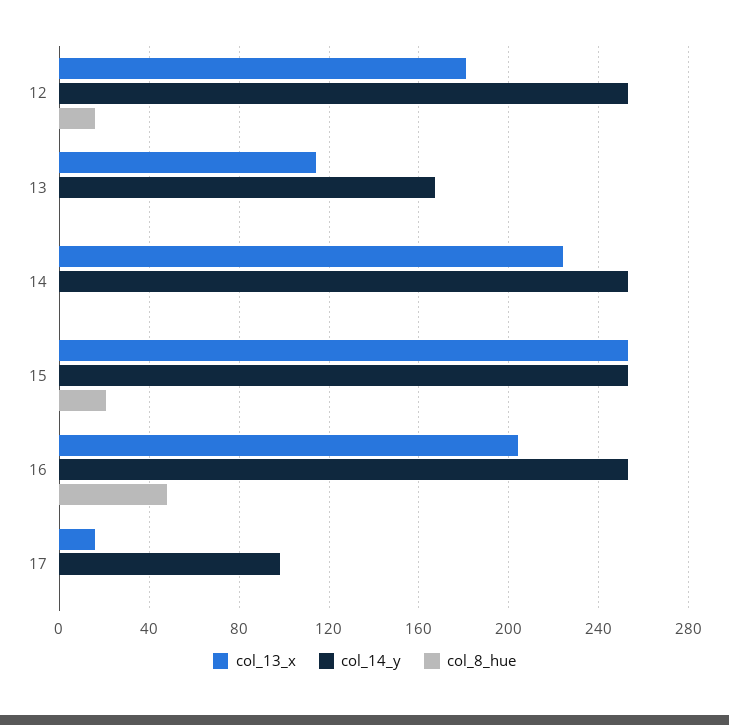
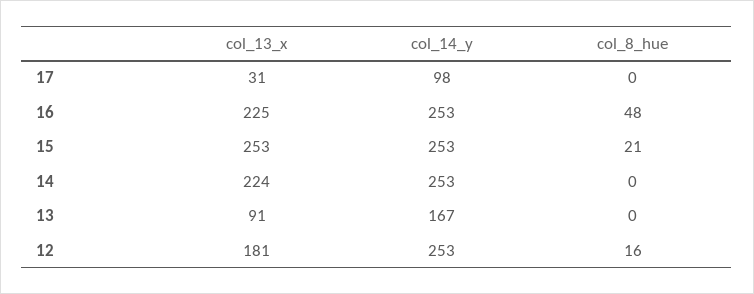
col_13_x, 13: 115 -> 91
col_13_x, 16: 205 -> 225
col_13_x, 17: 15 -> 31

